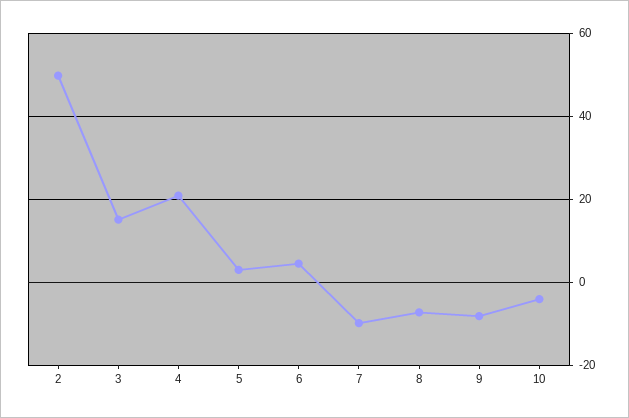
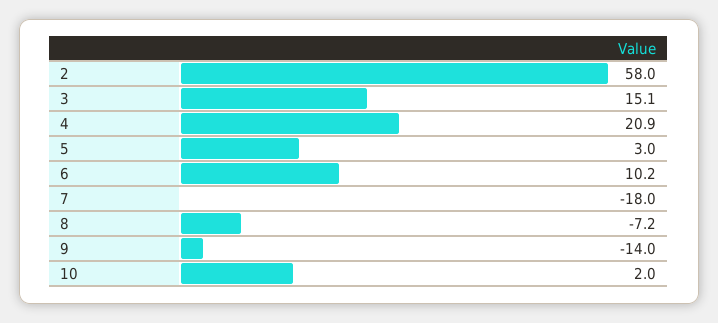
2: 50 -> 58
6: 4 -> 10.2
7: -10 -> -18
9: -8 -> -14
10: -4 -> 2

